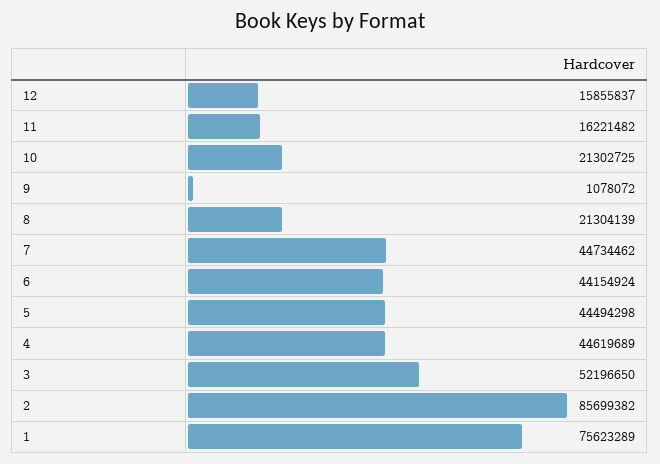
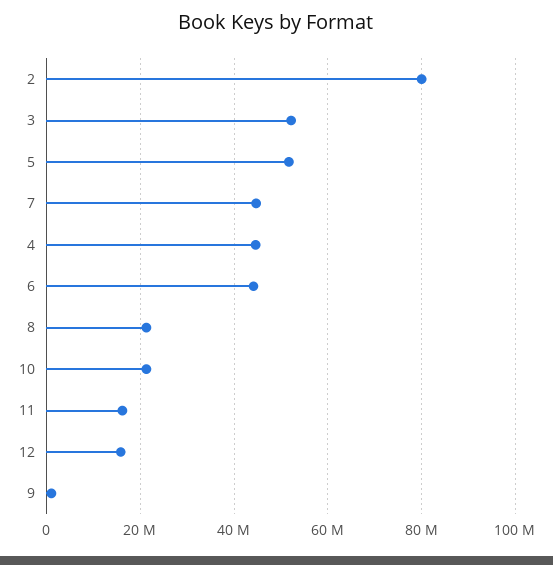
5: 44494298 -> 52000000
2: 85699382 -> 80000000
1: 75623289 -> none

